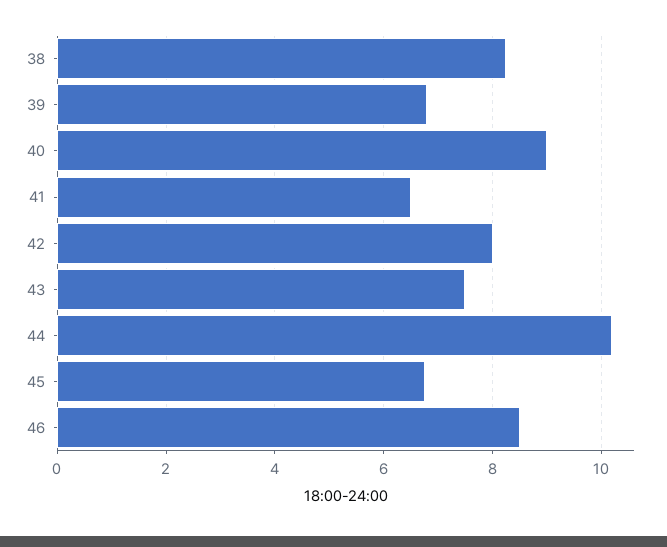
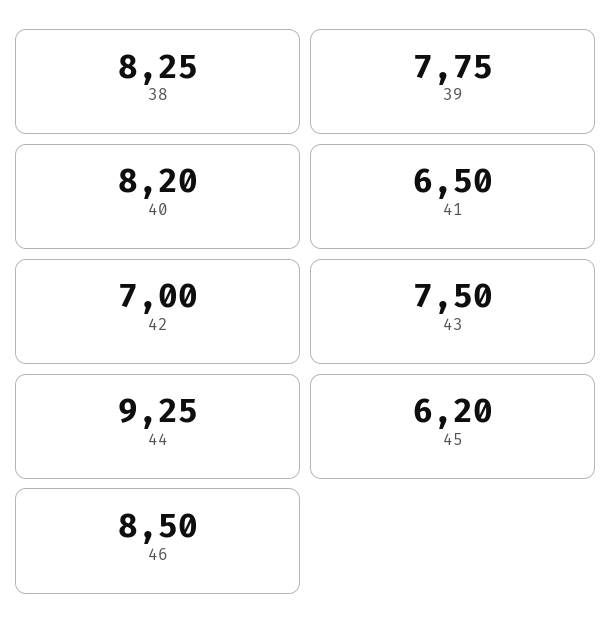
39: 6.8 -> 7.75
40: 9 -> 8.2
42: 8 -> 7
44: 10.2 -> 9.25
45: 6.8 -> 6.2

